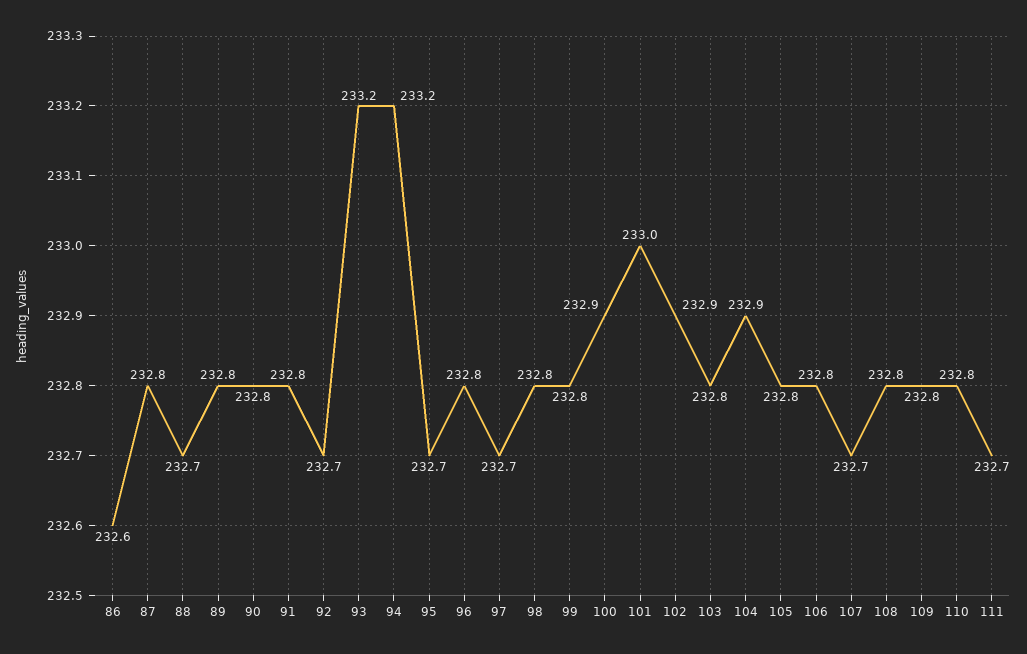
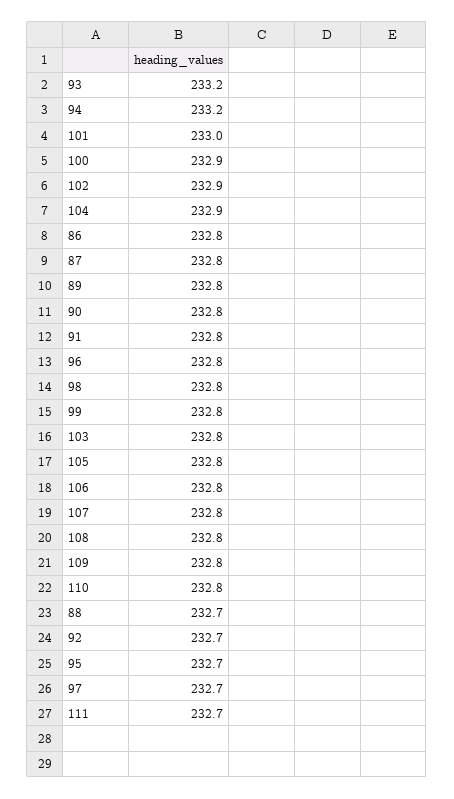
86: 232.6 -> 232.8
107: 232.7 -> 232.8

